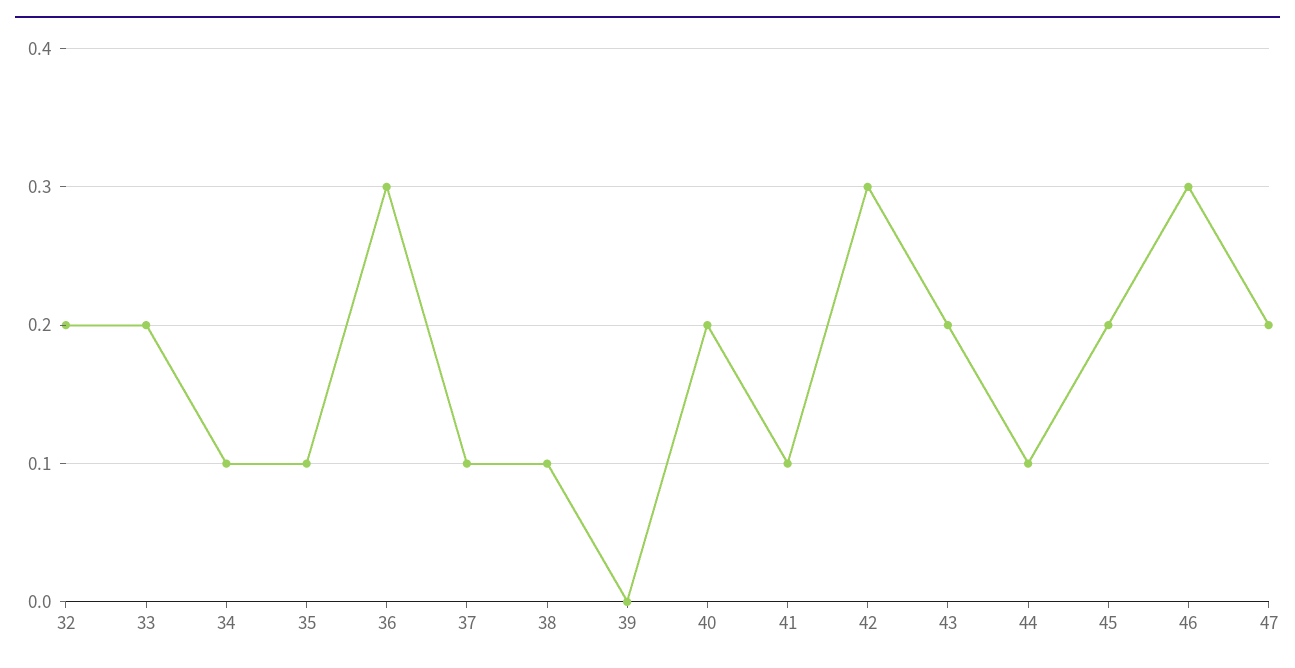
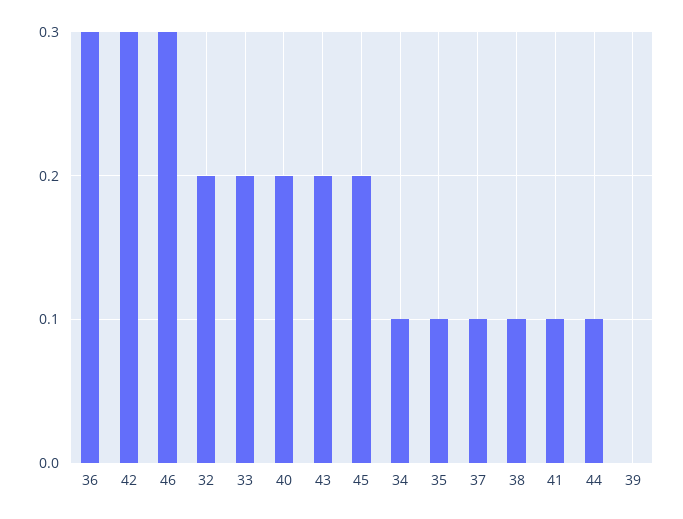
47: 0.2 -> none

